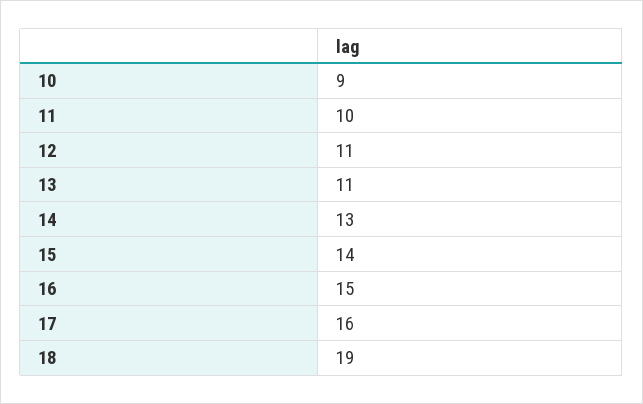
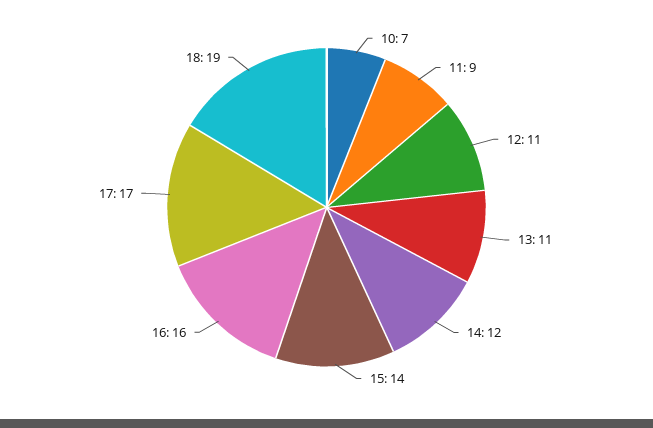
10: 9 -> 7
11: 10 -> 9
14: 13 -> 12
16: 15 -> 16
17: 16 -> 17

